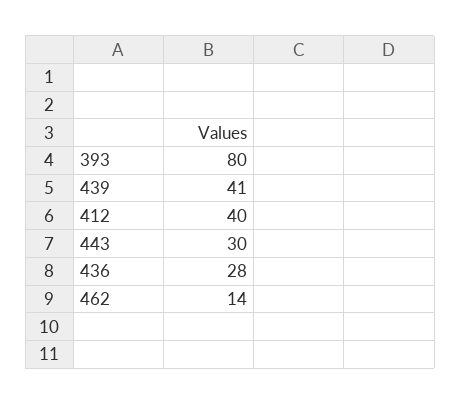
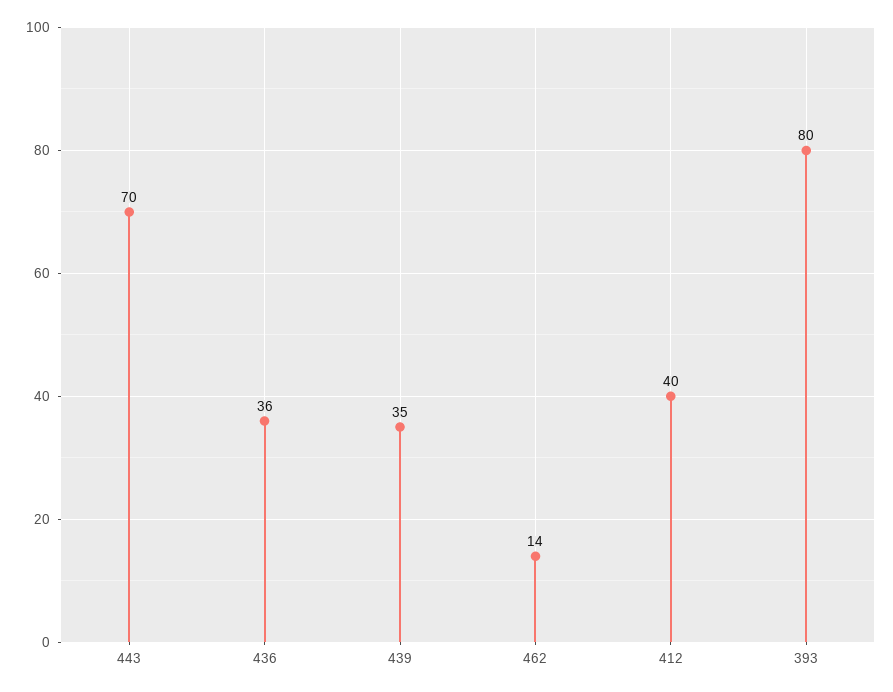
439: 41 -> 35
443: 30 -> 70
436: 28 -> 36

